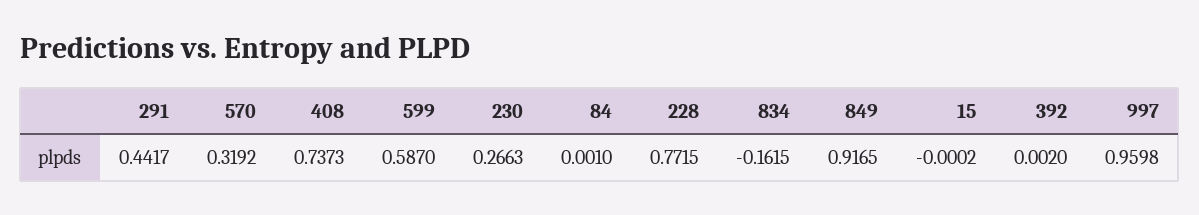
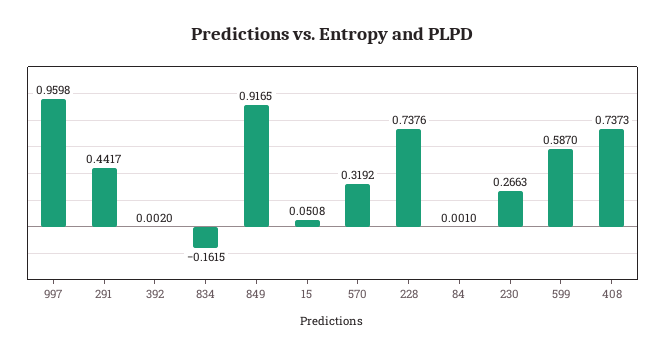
228: 0.7715 -> 0.7376
15: -0.0002 -> 0.0508

